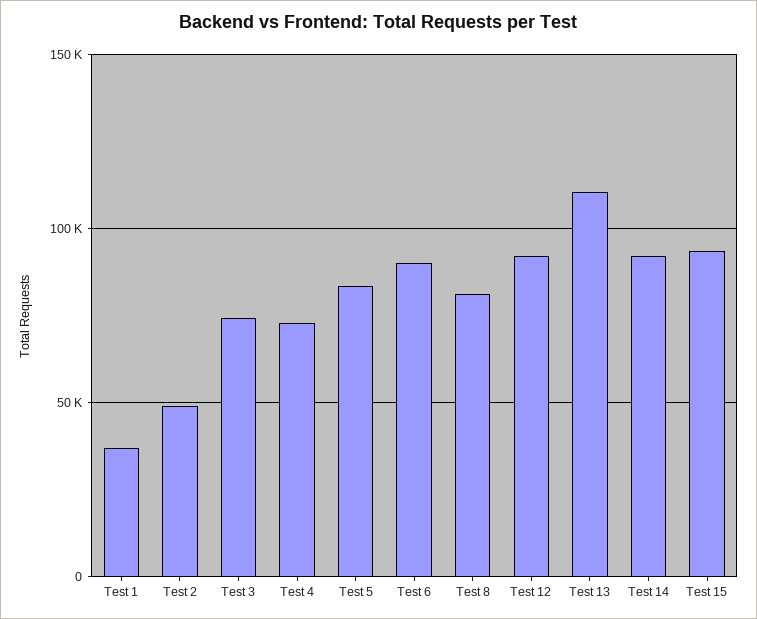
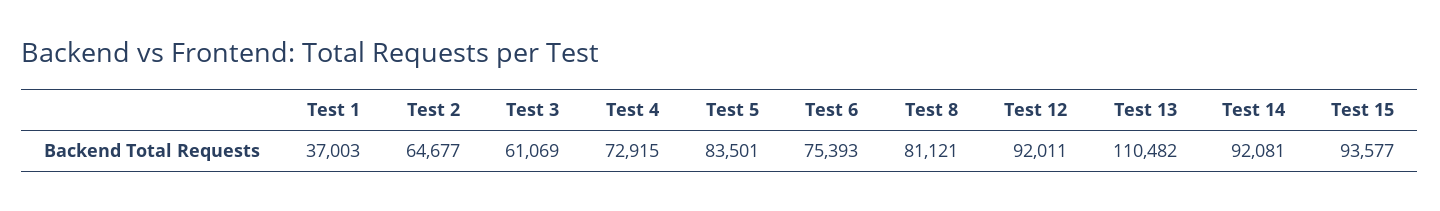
Test 2: 50000 -> 64677
Test 3: 75000 -> 61069
Test 6: 90000 -> 75393

